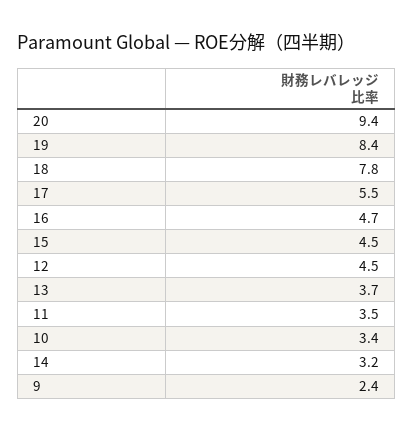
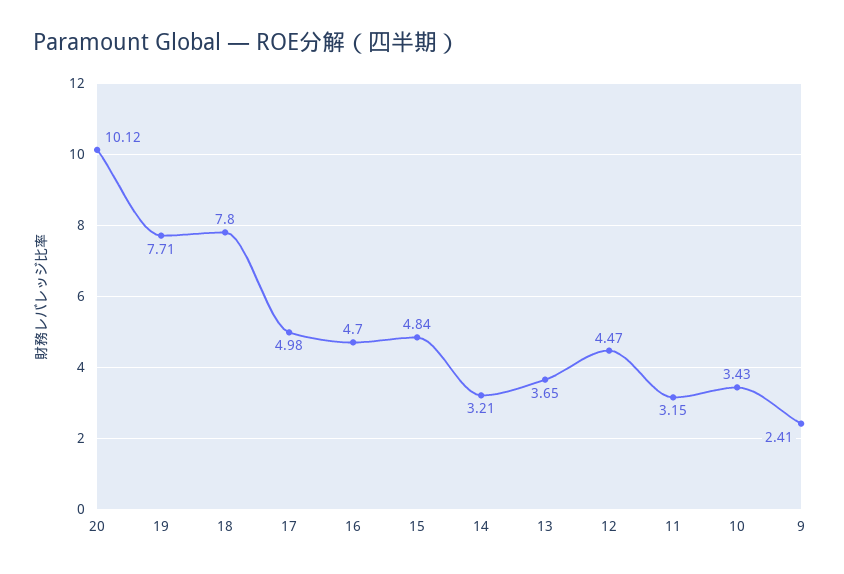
20: 9.4 -> 10.12
19: 8.4 -> 7.71
17: 5.5 -> 4.98
15: 4.5 -> 4.84
11: 3.5 -> 3.15

